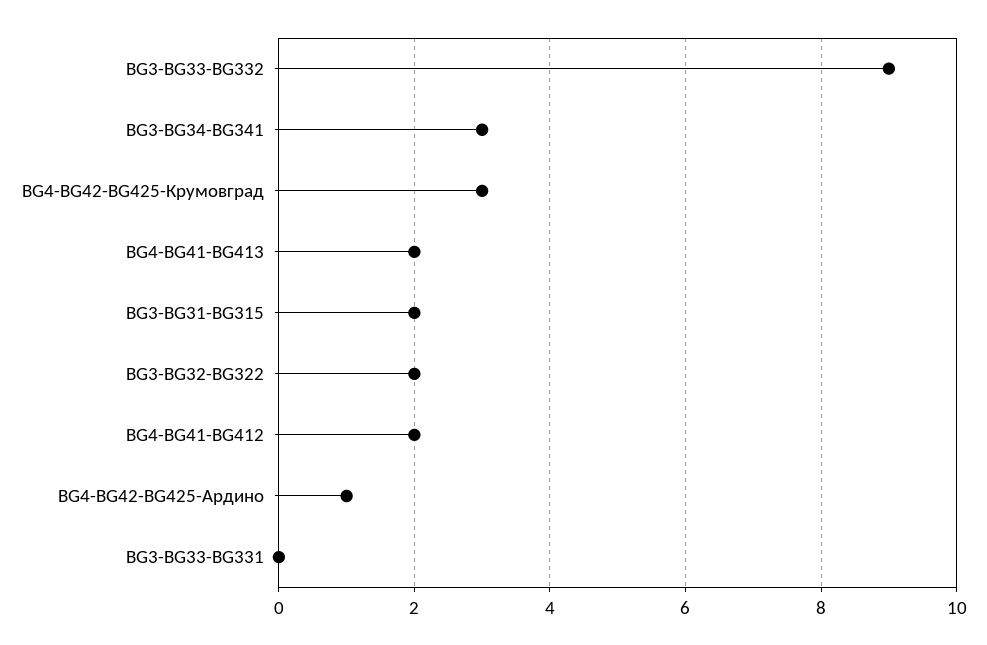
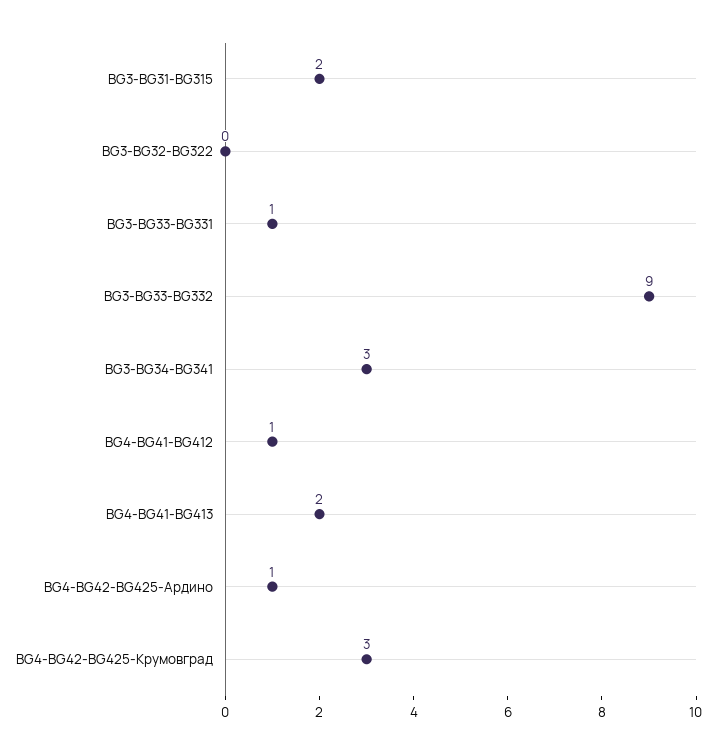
BG3-BG32-BG322: 2 -> 0
BG4-BG41-BG412: 2 -> 1
BG3-BG33-BG331: 0 -> 1

